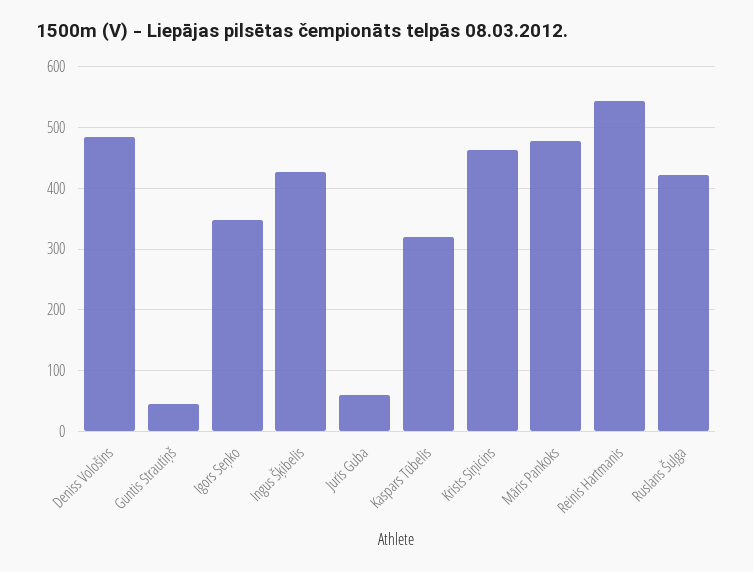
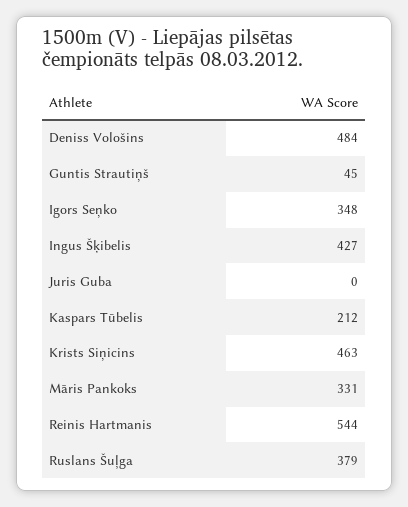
Juris Guba: 60 -> 0
Kaspars Tūbelis: 320 -> 212
Māris Pankoks: 480 -> 331
Ruslans Šuļga: 420 -> 379

